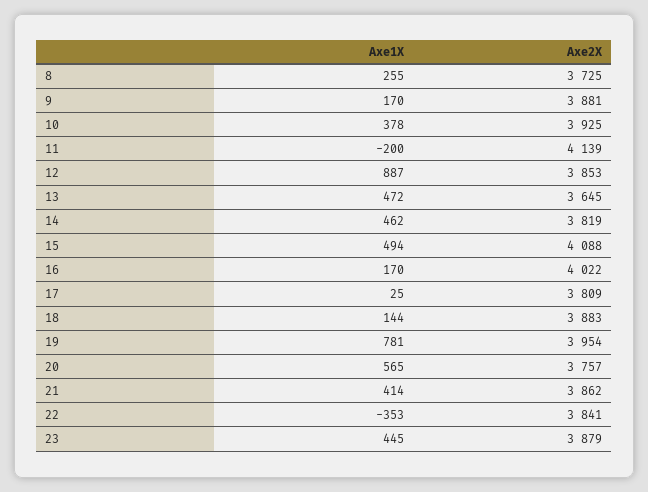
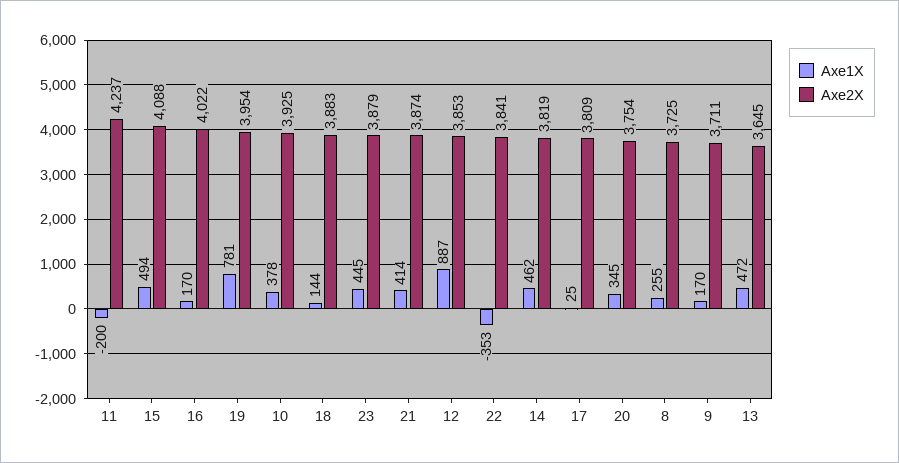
Axe2X, 9: 3881 -> 3711
Axe2X, 11: 4139 -> 4237
Axe1X, 20: 565 -> 345
Axe2X, 20: 3757 -> 3754
Axe2X, 21: 3862 -> 3874

